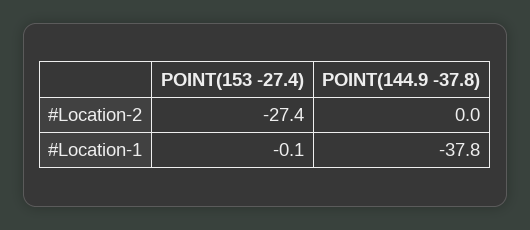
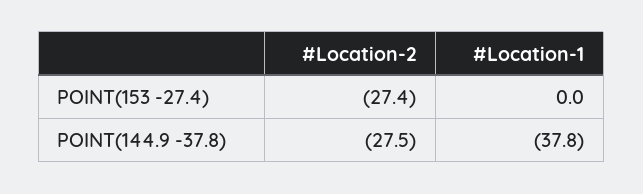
POINT(144.9 -37.8), #Location-2: 0 -> -27.5
POINT(153 -27.4), #Location-1: -0.1 -> 0

